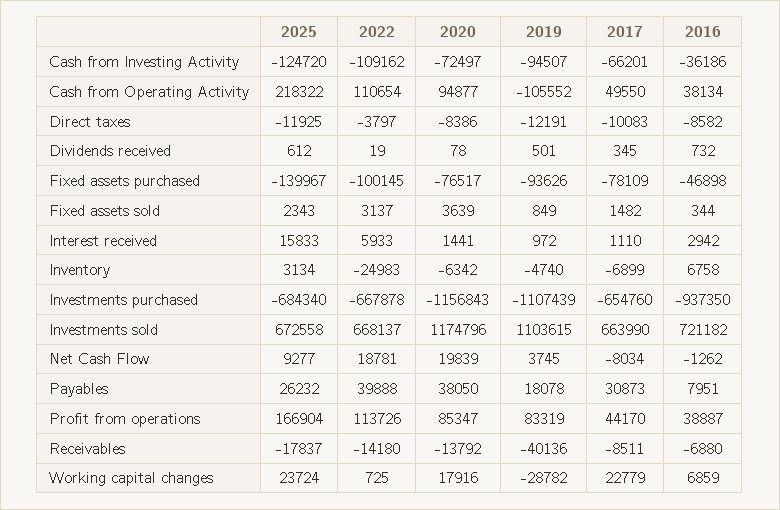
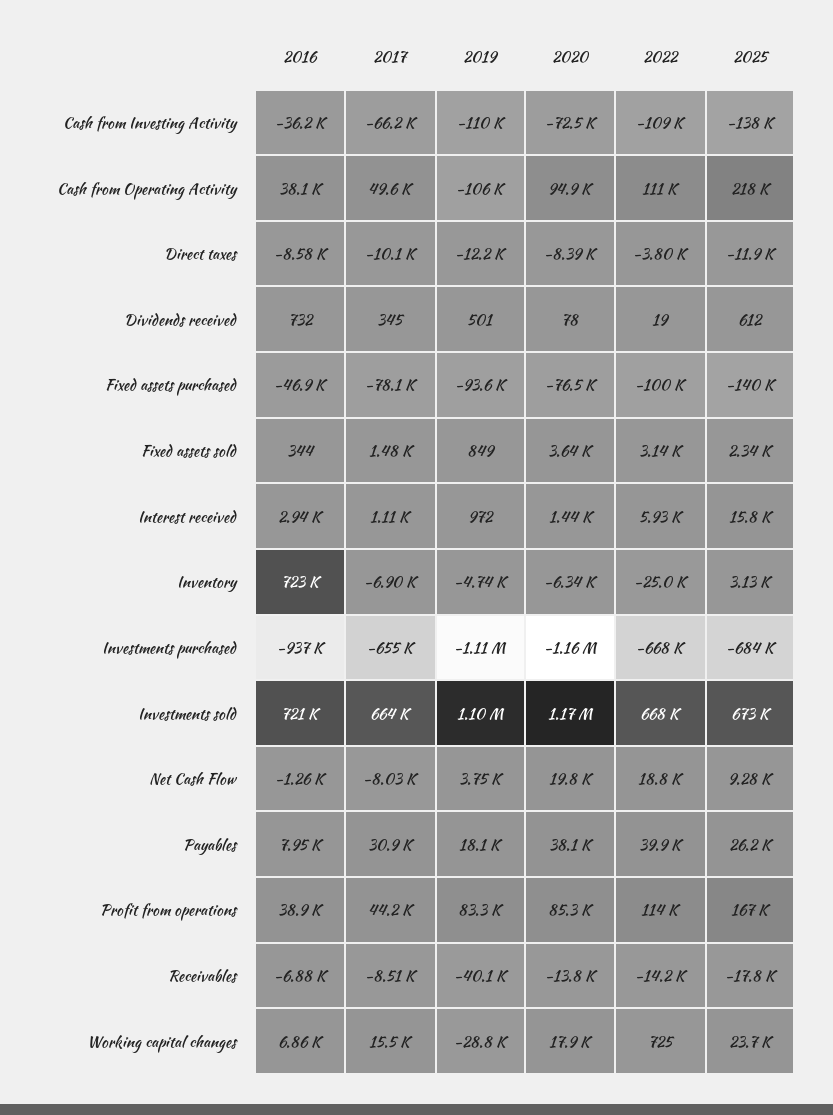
2025, Cash from Investing Activity: -124720 -> -138000
2019, Cash from Investing Activity: -94507 -> -110000
2016, Inventory: 6758 -> 723000
2017, Working capital changes: 22779 -> 15500

